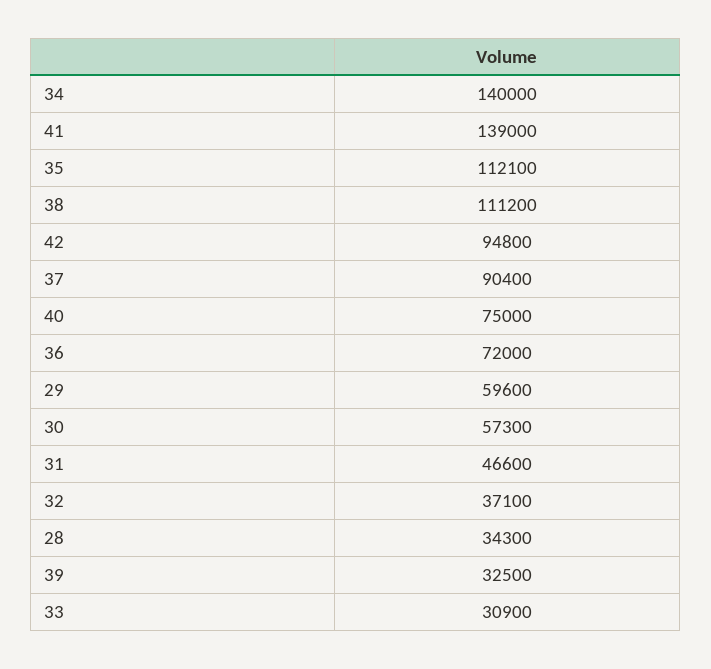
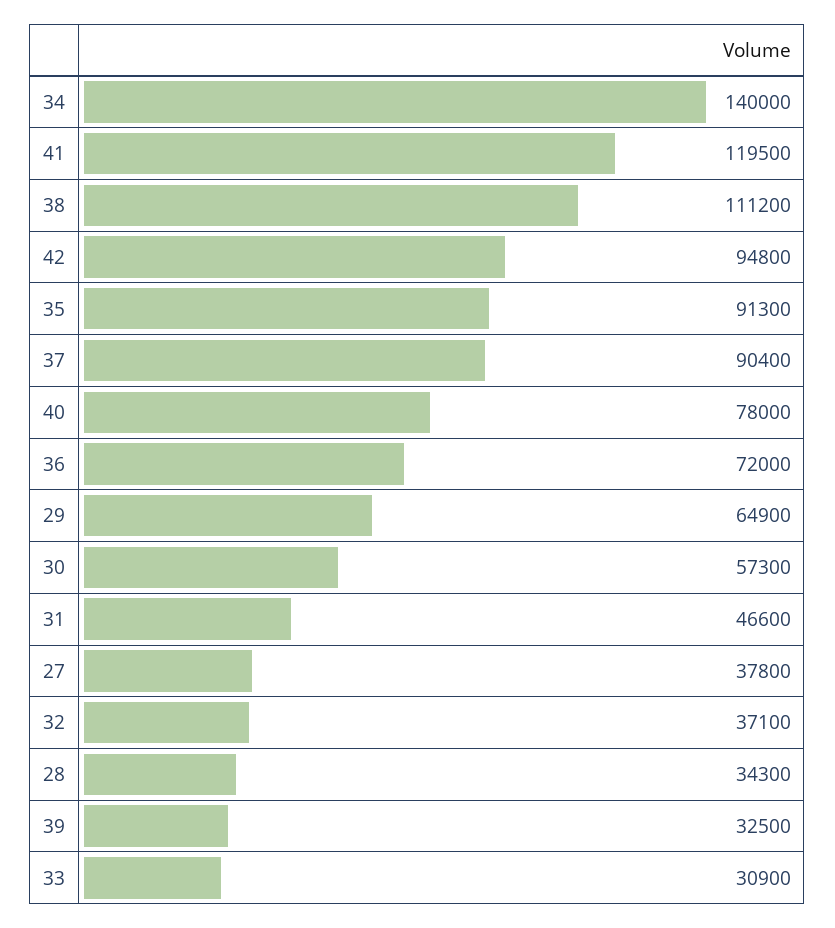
41: 139000 -> 119500
35: 112100 -> 91300
40: 75000 -> 78000
29: 59600 -> 64900
27: none -> 37800

